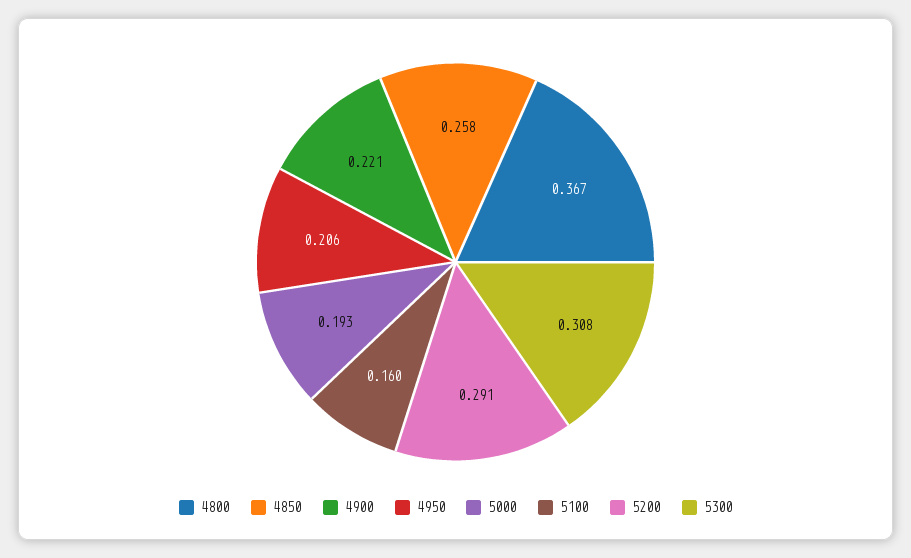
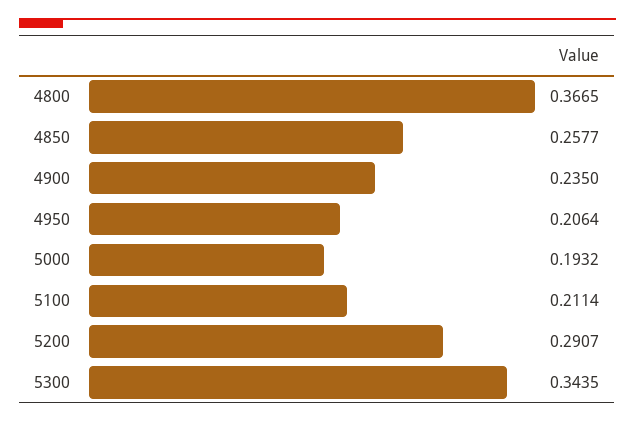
4900: 0.221 -> 0.235
5100: 0.16 -> 0.2114
5300: 0.308 -> 0.3435

